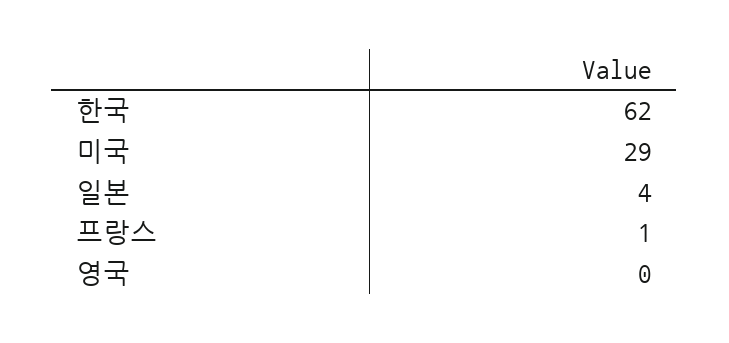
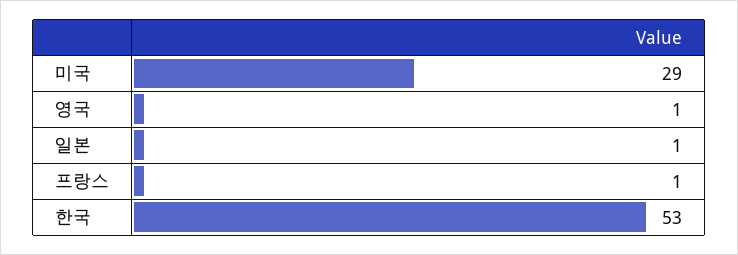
한국: 62 -> 53
일본: 4 -> 1
영국: 0 -> 1

